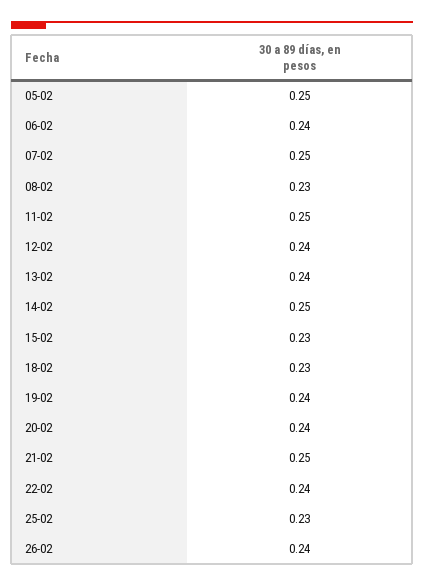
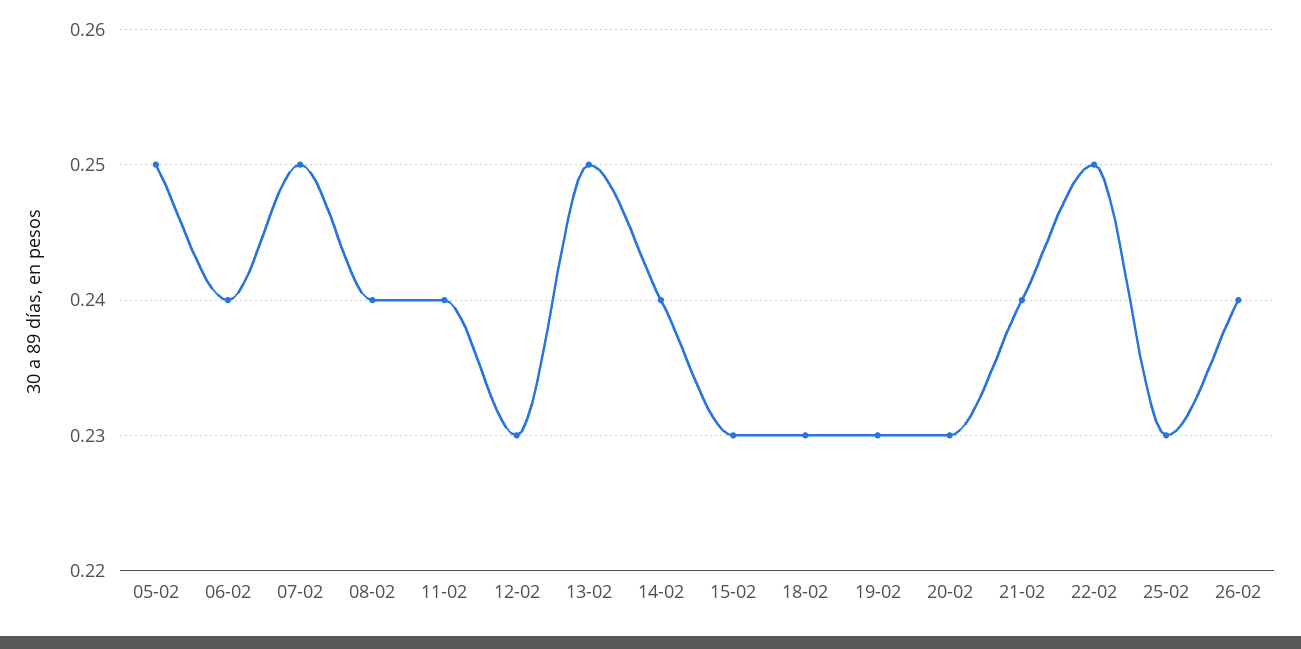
08-02: 0.23 -> 0.24
11-02: 0.25 -> 0.24
12-02: 0.24 -> 0.23
13-02: 0.24 -> 0.25
14-02: 0.25 -> 0.24
19-02: 0.24 -> 0.23
20-02: 0.24 -> 0.23
21-02: 0.25 -> 0.24
22-02: 0.24 -> 0.25

